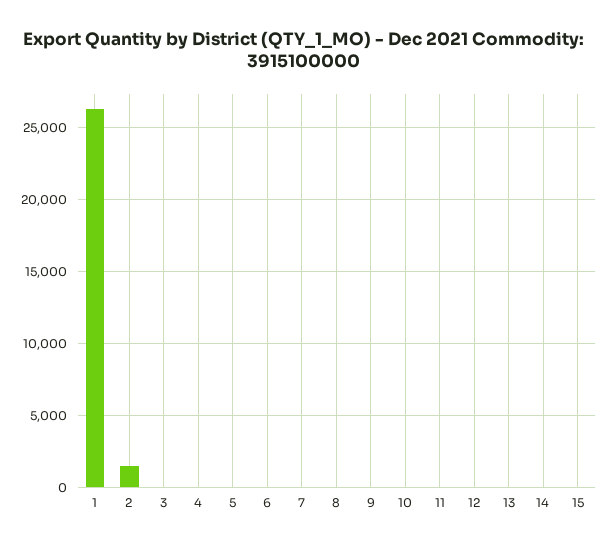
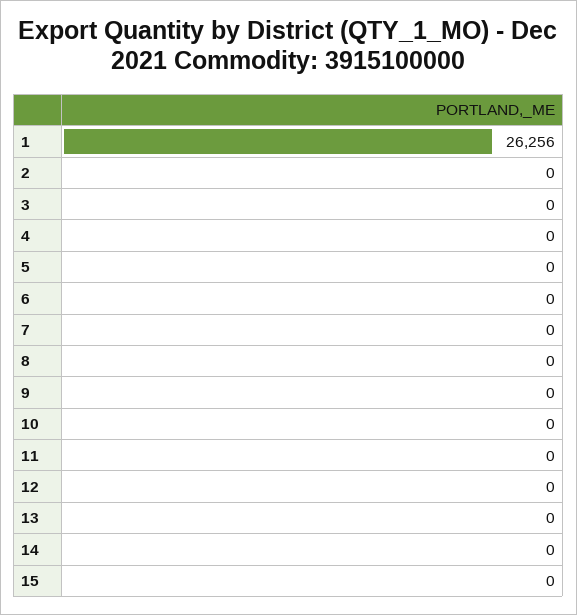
2: 1500 -> 0

